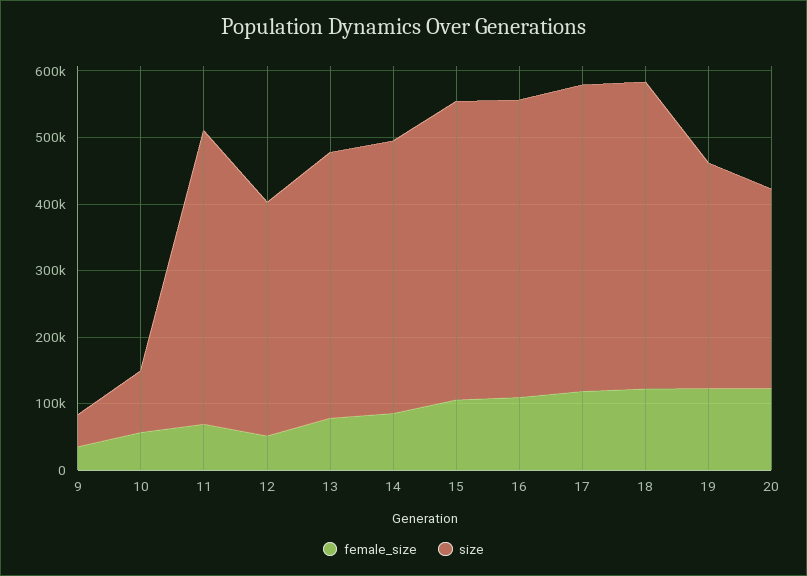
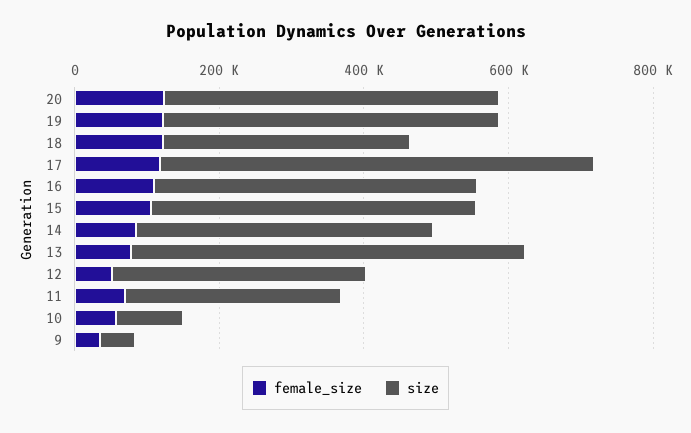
size, 11: 440000 -> 300000
size, 13: 400000 -> 550000
size, 17: 460000 -> 600000
size, 18: 460000 -> 350000
size, 19: 340000 -> 450000
size, 20: 300000 -> 450000

